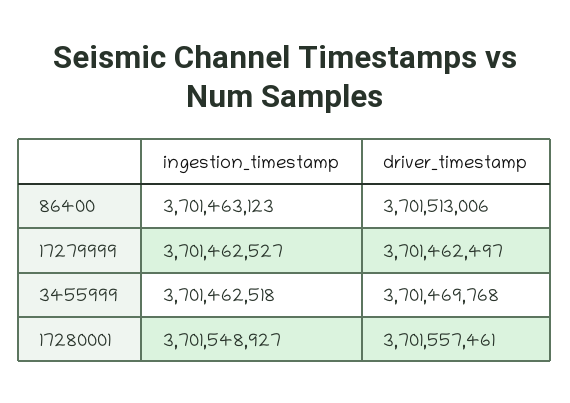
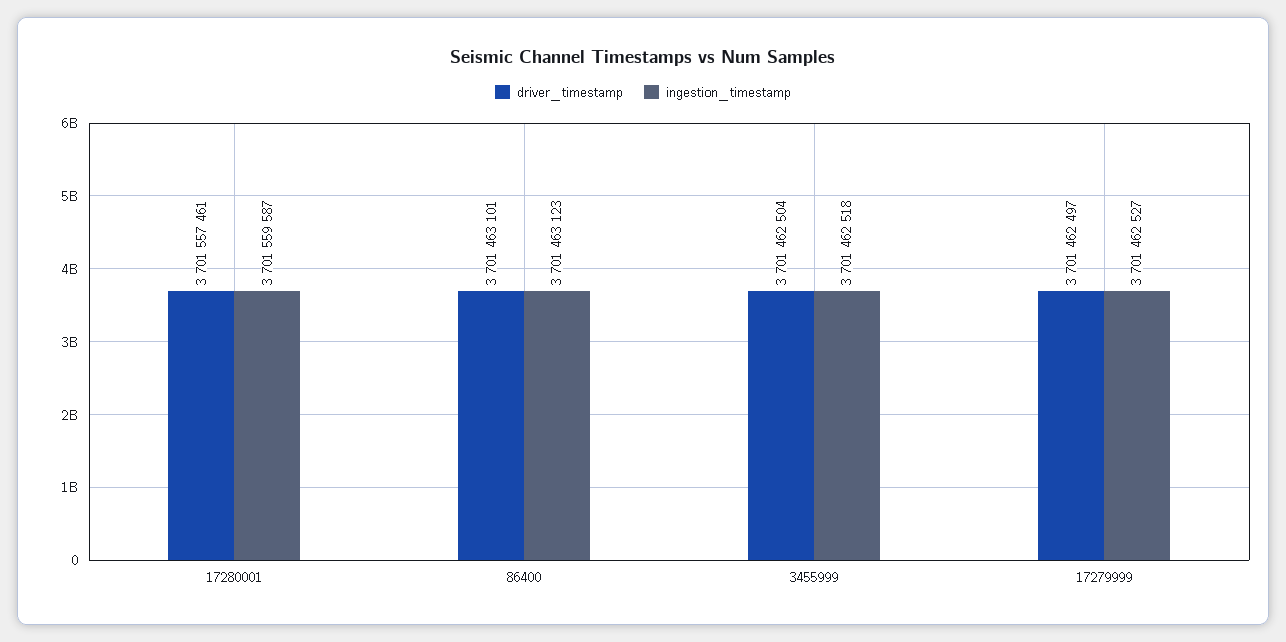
driver_timestamp, 86400: 3701513006 -> 3701463101
driver_timestamp, 3455999: 3701469768 -> 3701462504
ingestion_timestamp, 17280001: 3701548927 -> 3701559587

